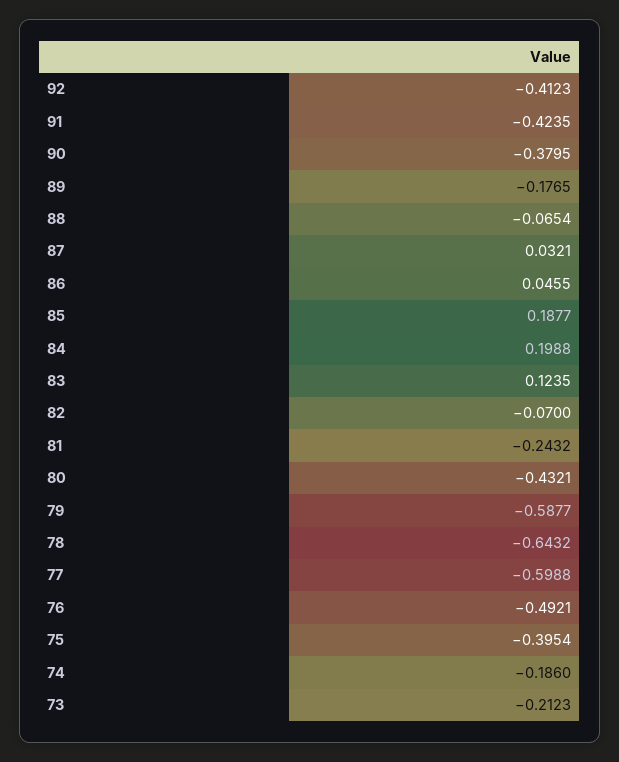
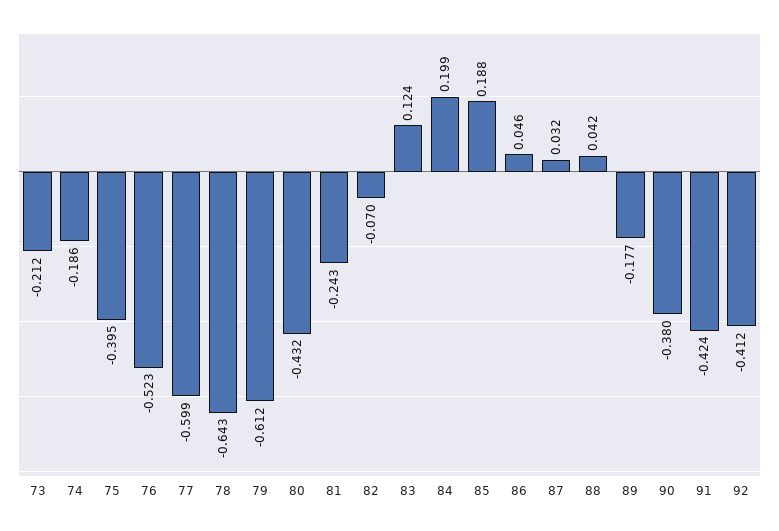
88: -0.0654 -> 0.042
79: -0.5877 -> -0.612
76: -0.4921 -> -0.523

